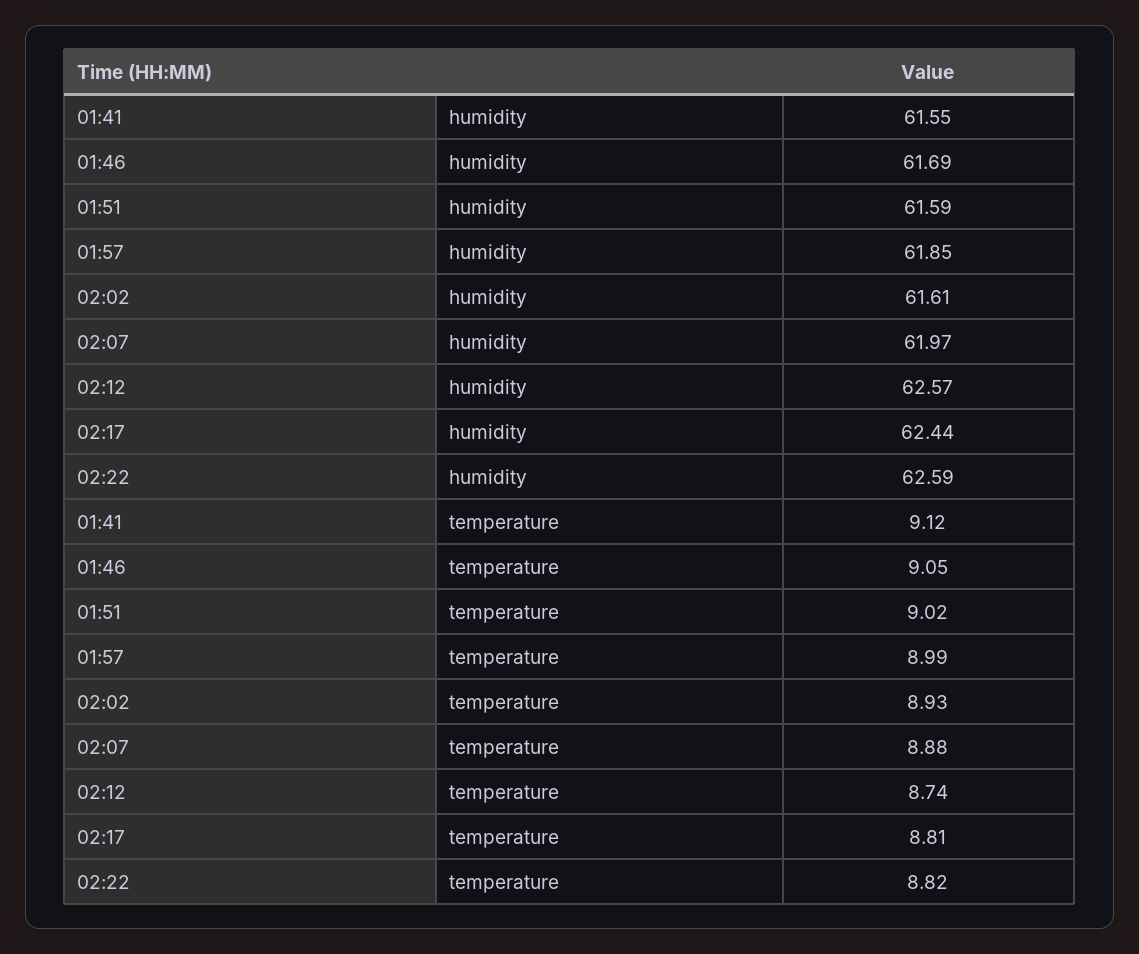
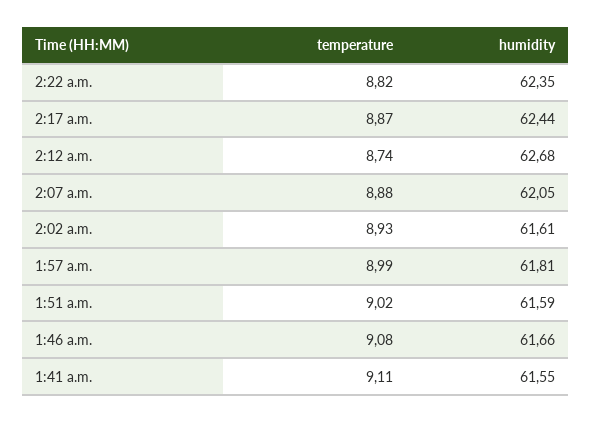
01:46, humidity: 61.69 -> 61.66
01:57, humidity: 61.85 -> 61.81
02:07, humidity: 61.97 -> 62.05
02:12, humidity: 62.57 -> 62.68
02:22, humidity: 62.59 -> 62.35
01:41, temperature: 9.12 -> 9.11
01:46, temperature: 9.05 -> 9.08
02:17, temperature: 8.81 -> 8.87

